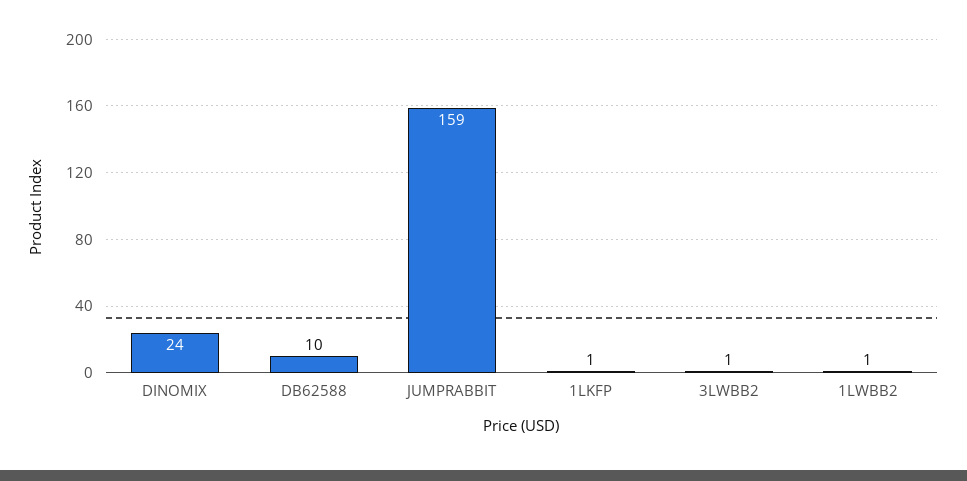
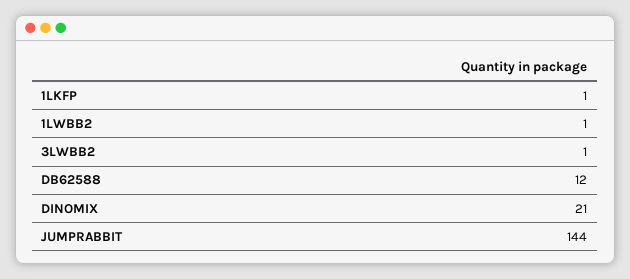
DINOMIX: 24 -> 21
DB62588: 10 -> 12
JUMPRABBIT: 159 -> 144

